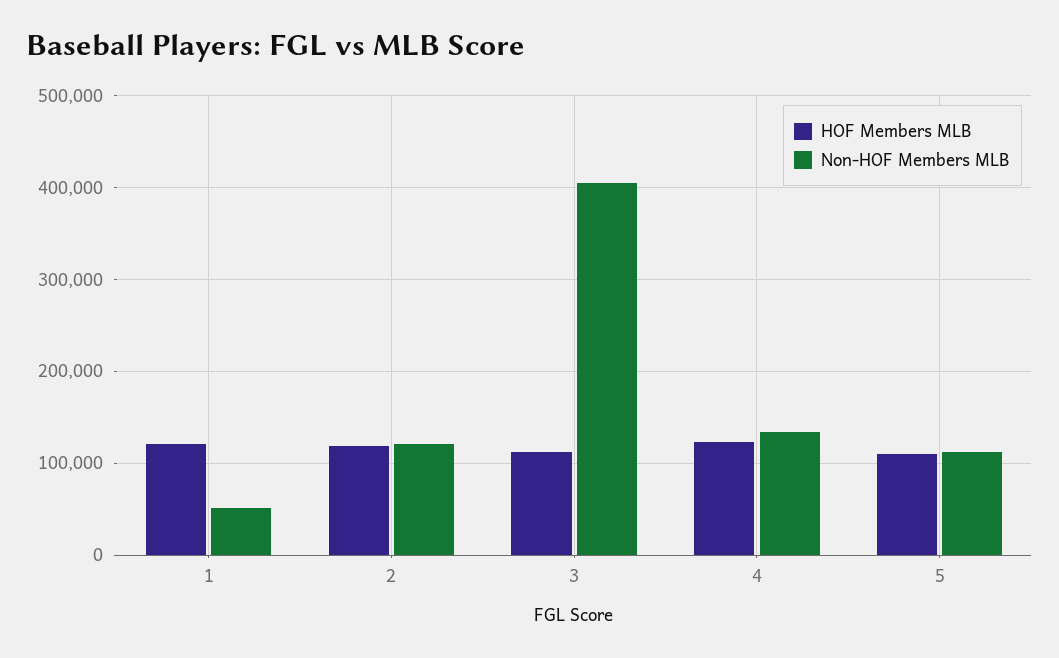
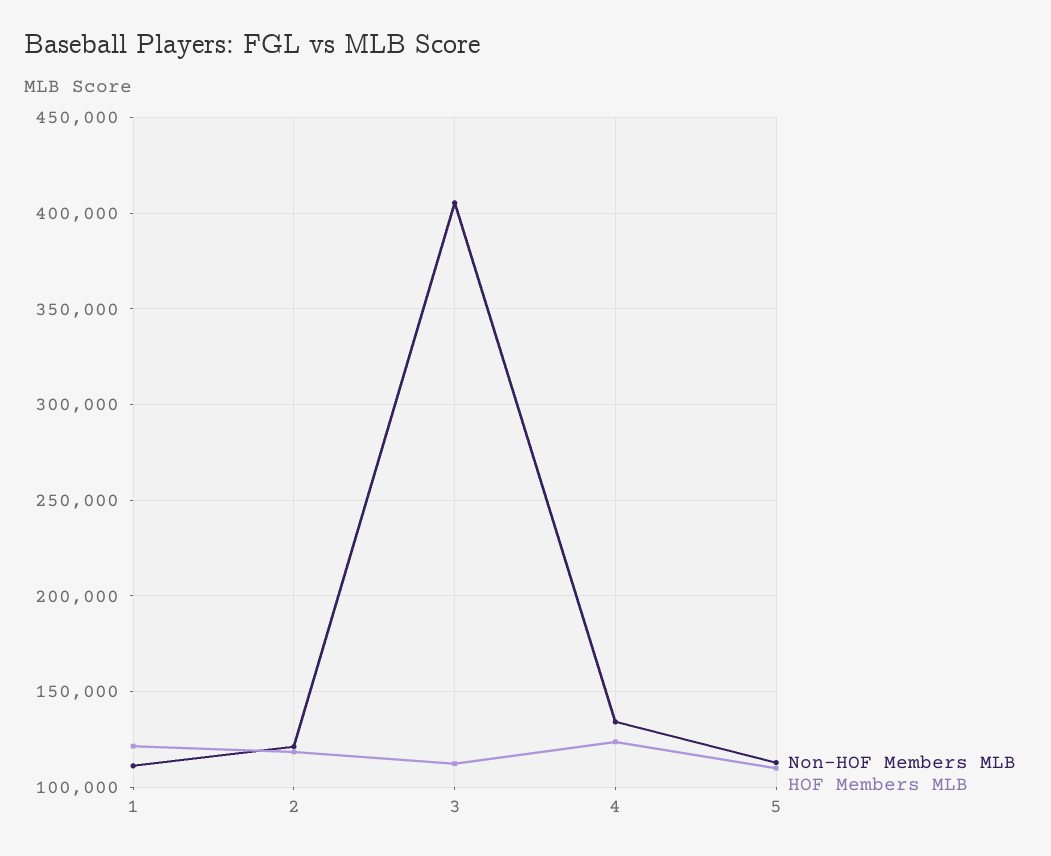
Non-HOF Members MLB, 1: 50000 -> 110000

